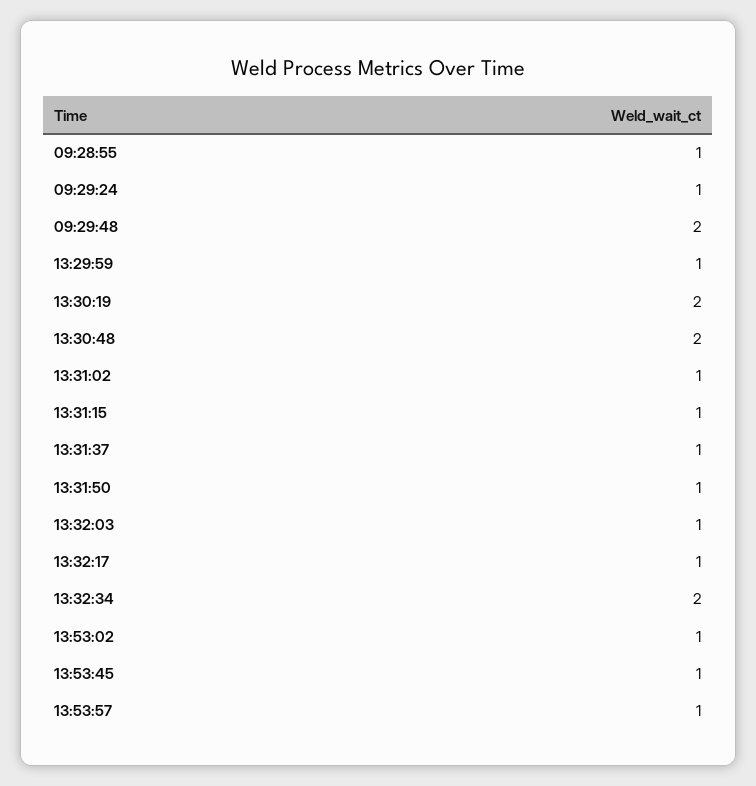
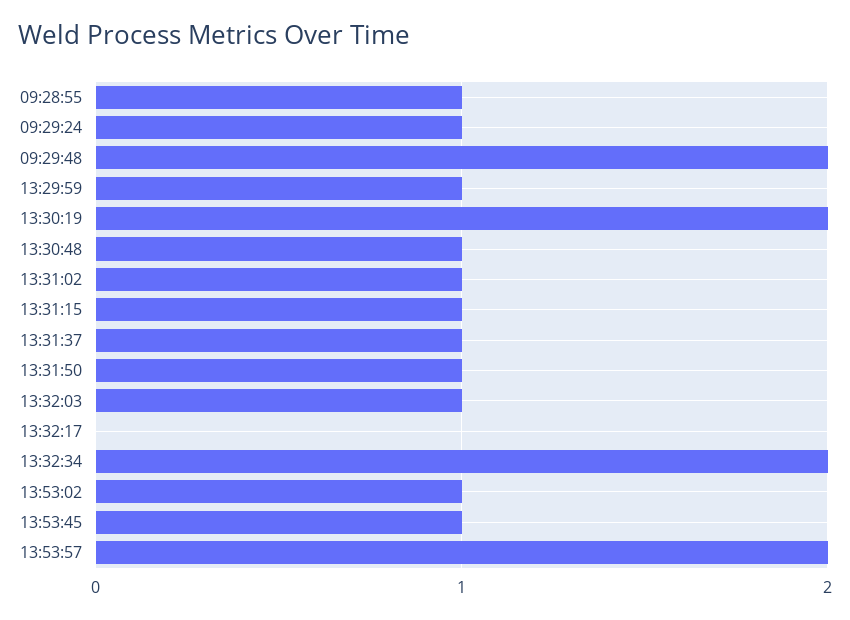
13:30:48: 2 -> 1
13:32:17: 1 -> 0
13:53:57: 1 -> 2

